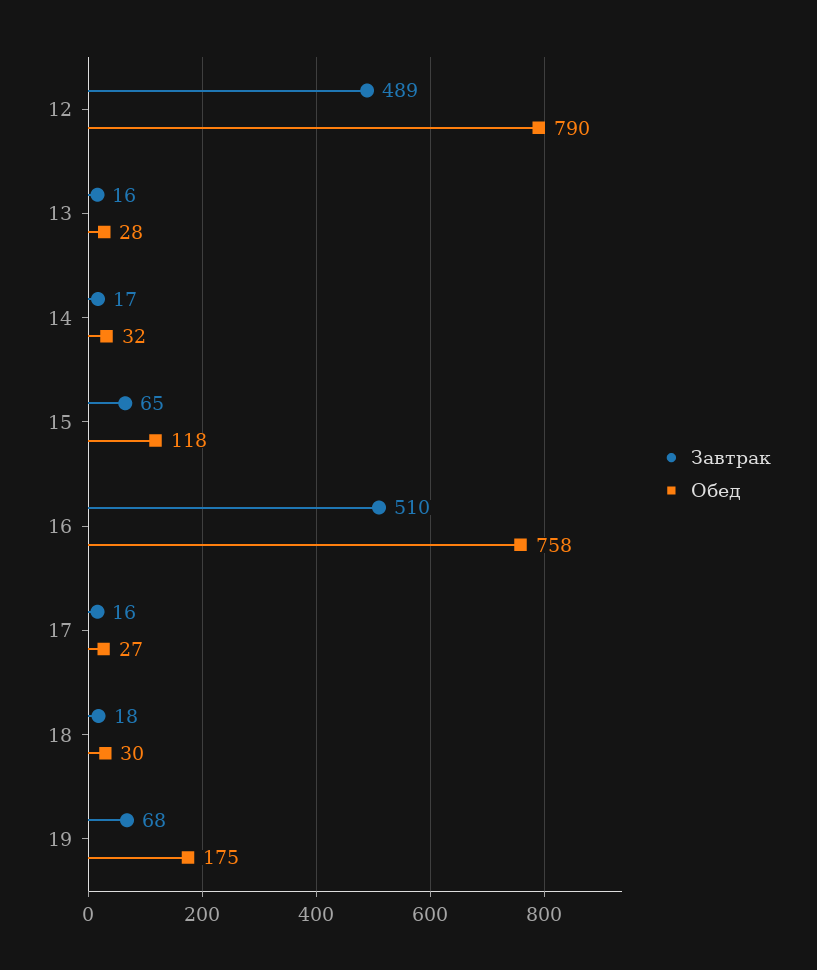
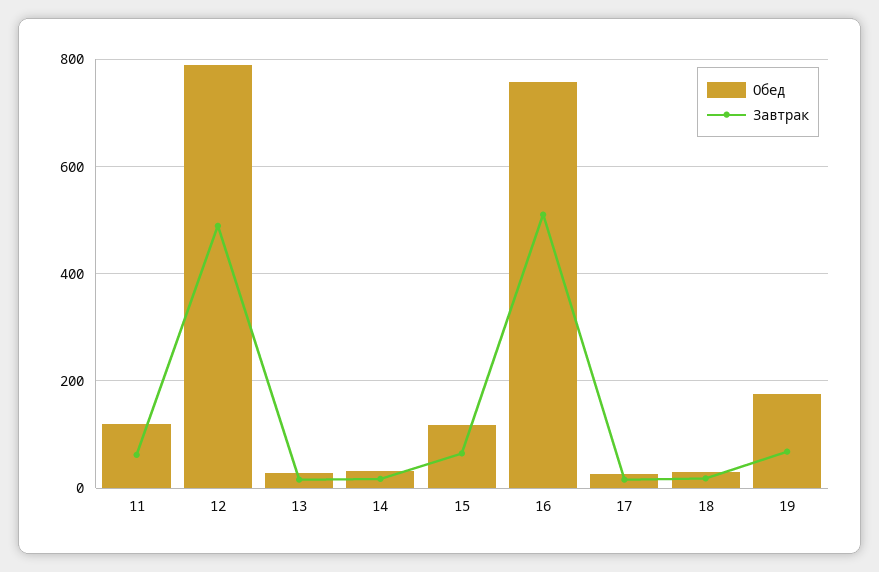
Обед, 11: none -> 120
Завтрак, 11: none -> 60

